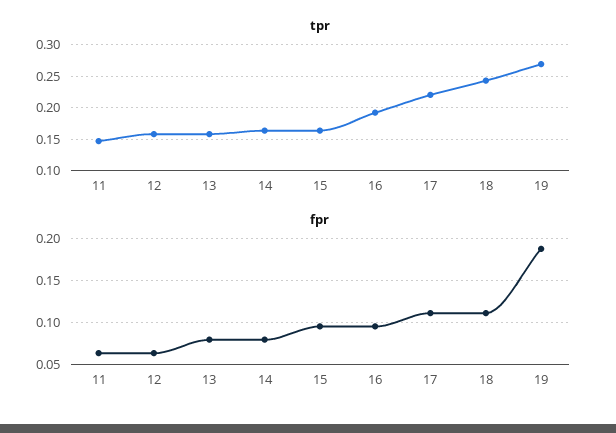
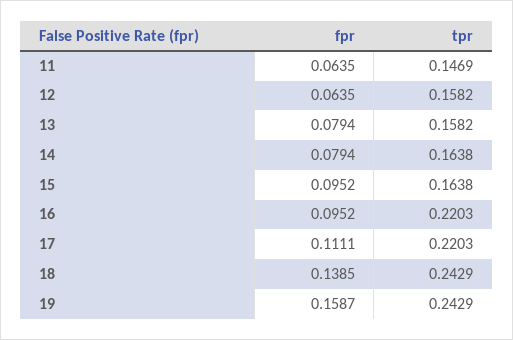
tpr, 16: 0.19 -> 0.2203
tpr, 19: 0.27 -> 0.2429
fpr, 18: 0.11 -> 0.1385
fpr, 19: 0.19 -> 0.1587

